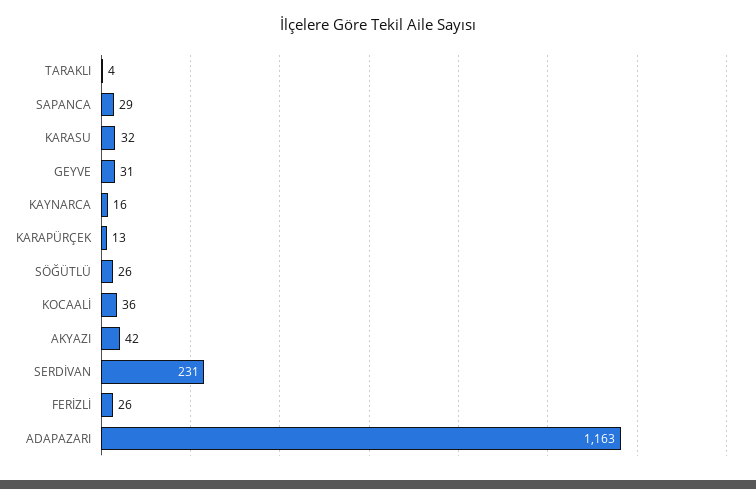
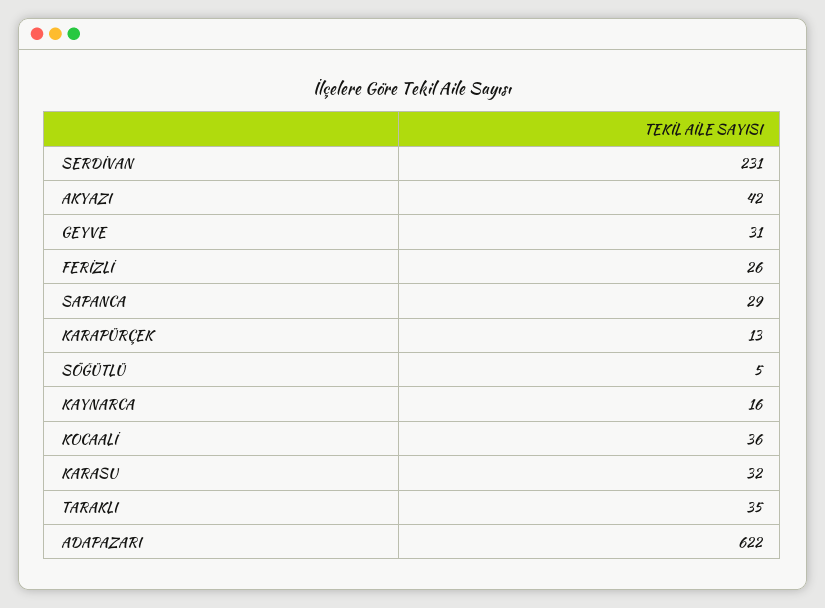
TARAKLI: 4 -> 35
SÖĞÜTLÜ: 26 -> 5
ADAPAZARI: 1163 -> 622

